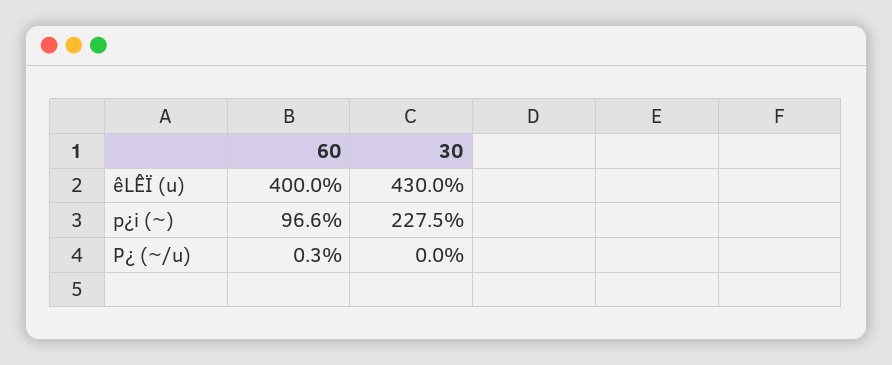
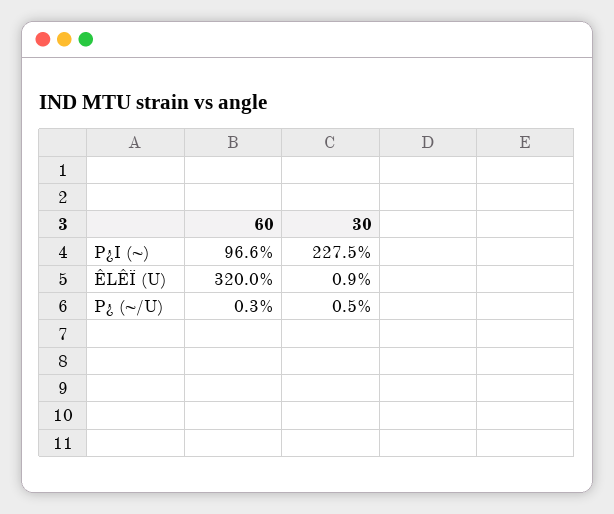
60, êLÊÏ (u): 400 -> 320
30, êLÊÏ (u): 430 -> 0.9
30, P¿ (~/u): 0 -> 0.5

